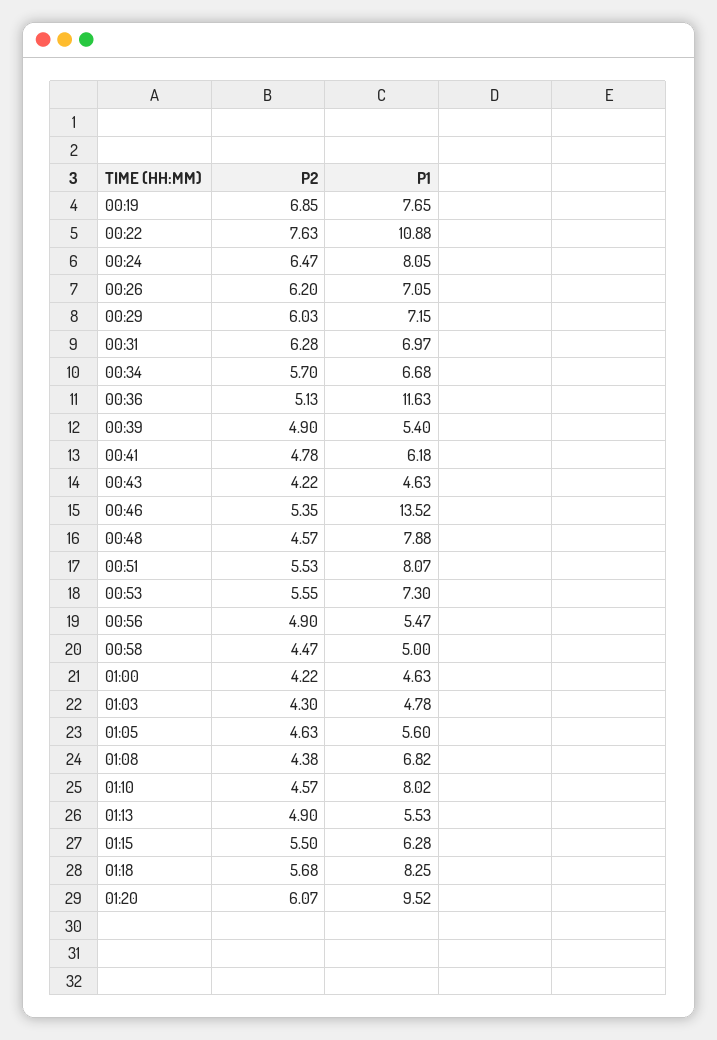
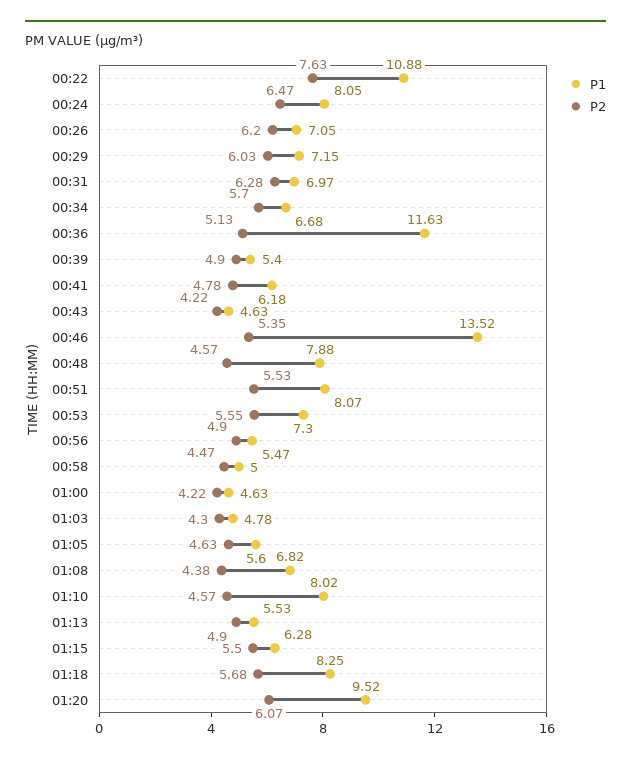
P2, 00:19: 6.85 -> none
P1, 00:19: 7.65 -> none

